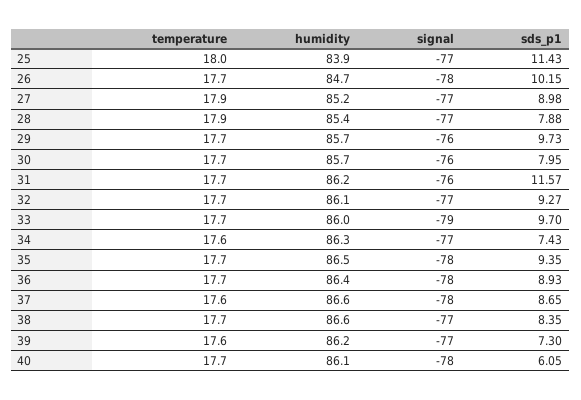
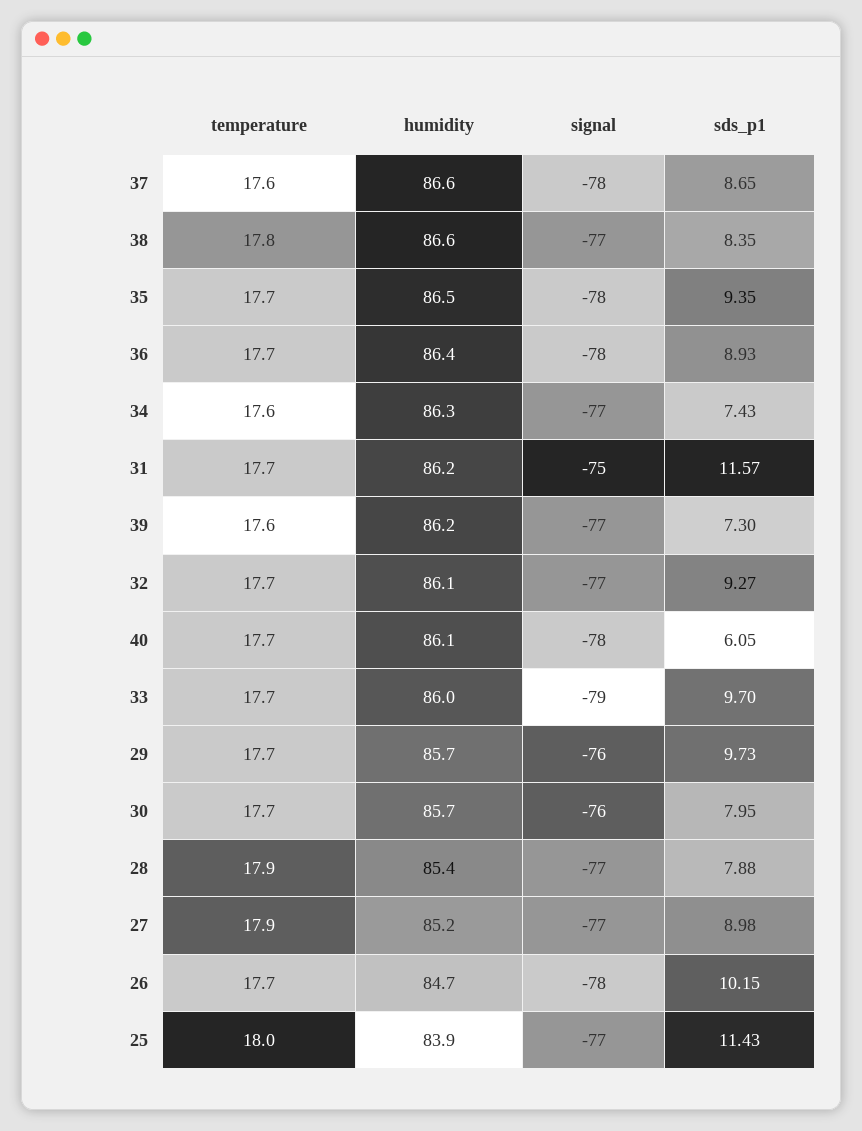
signal, 31: -76 -> -75
temperature, 38: 17.7 -> 17.8

